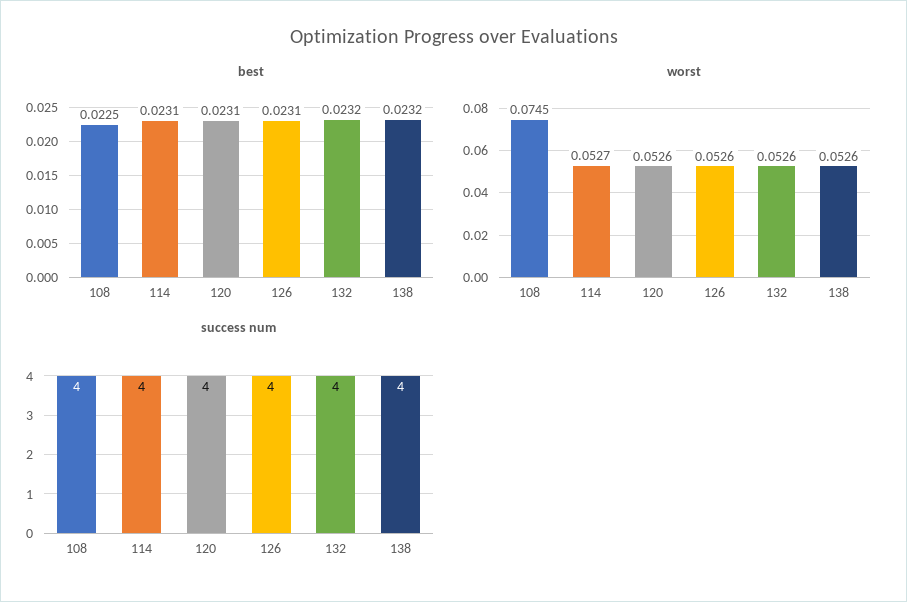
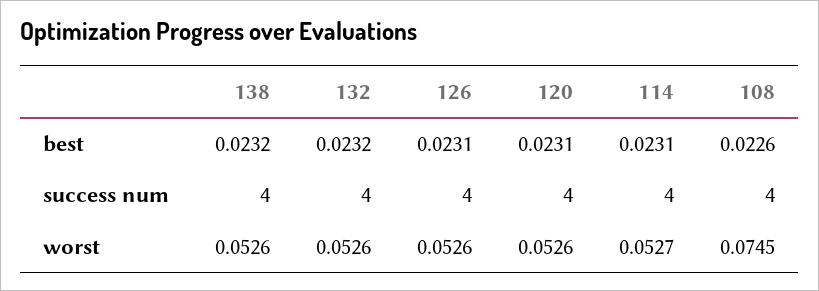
best, 108: 0.0225 -> 0.0226

